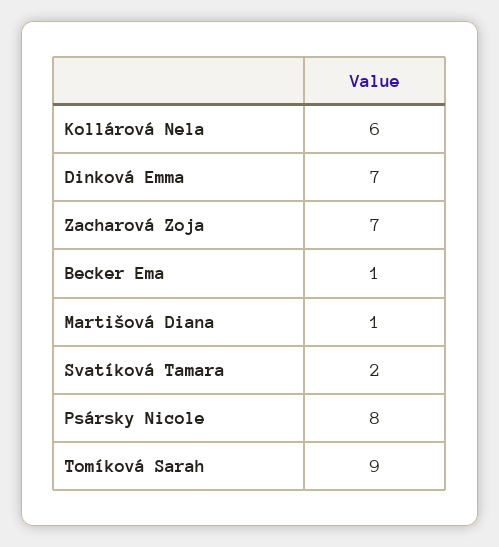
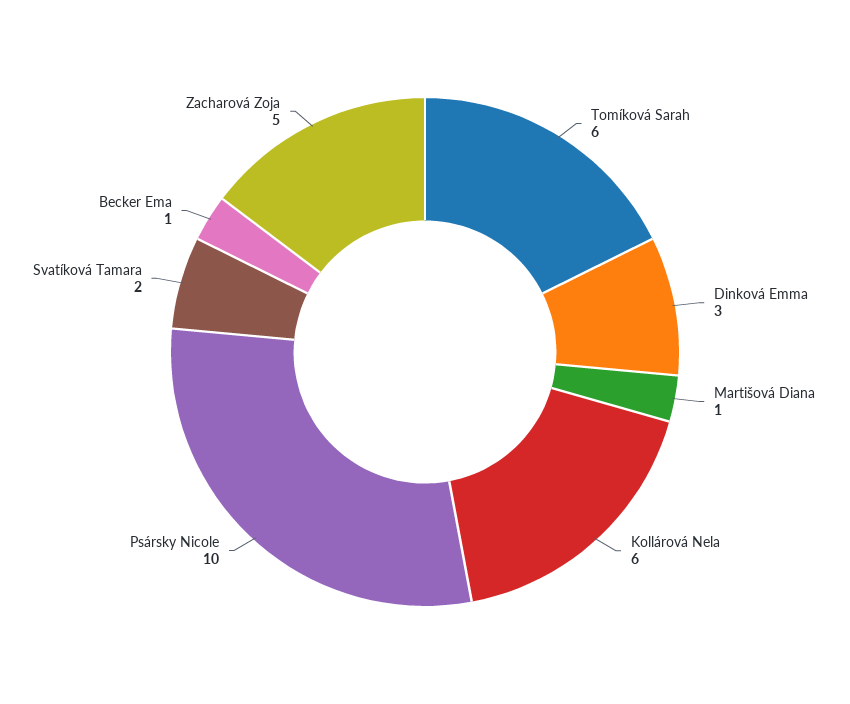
Dinková Emma: 7 -> 3
Zacharová Zoja: 7 -> 5
Psársky Nicole: 8 -> 10
Tomíková Sarah: 9 -> 6

